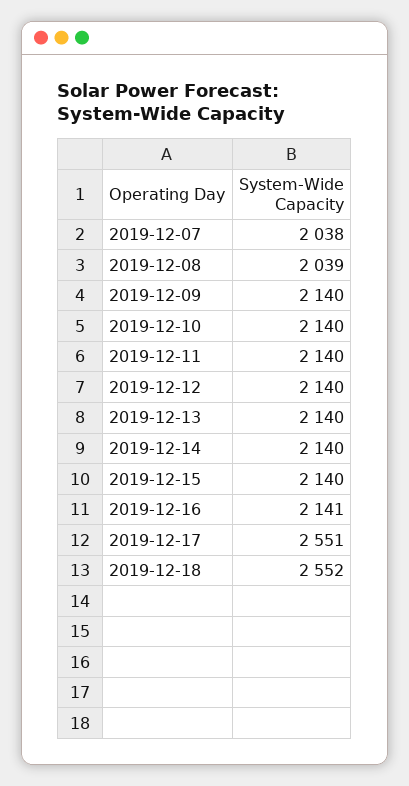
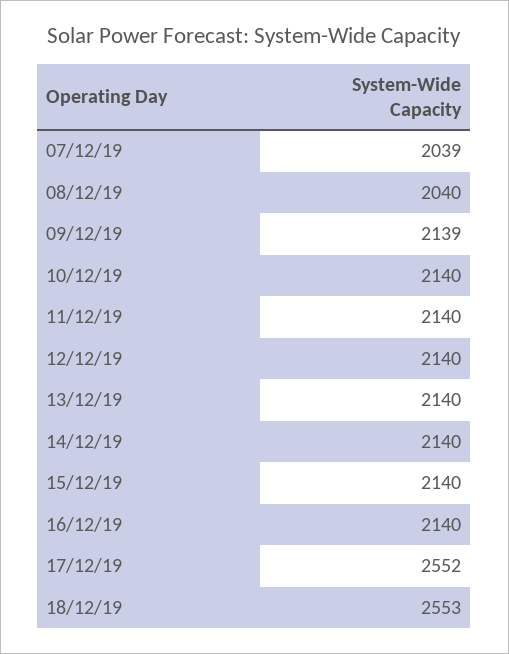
2019-12-07: 2038 -> 2039
2019-12-08: 2039 -> 2040
2019-12-09: 2140 -> 2139
2019-12-16: 2141 -> 2140
2019-12-17: 2551 -> 2552
2019-12-18: 2552 -> 2553

